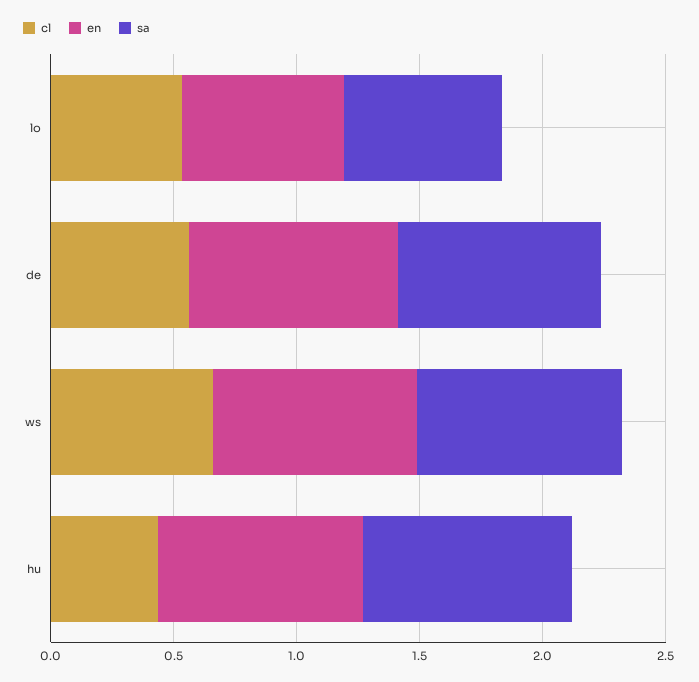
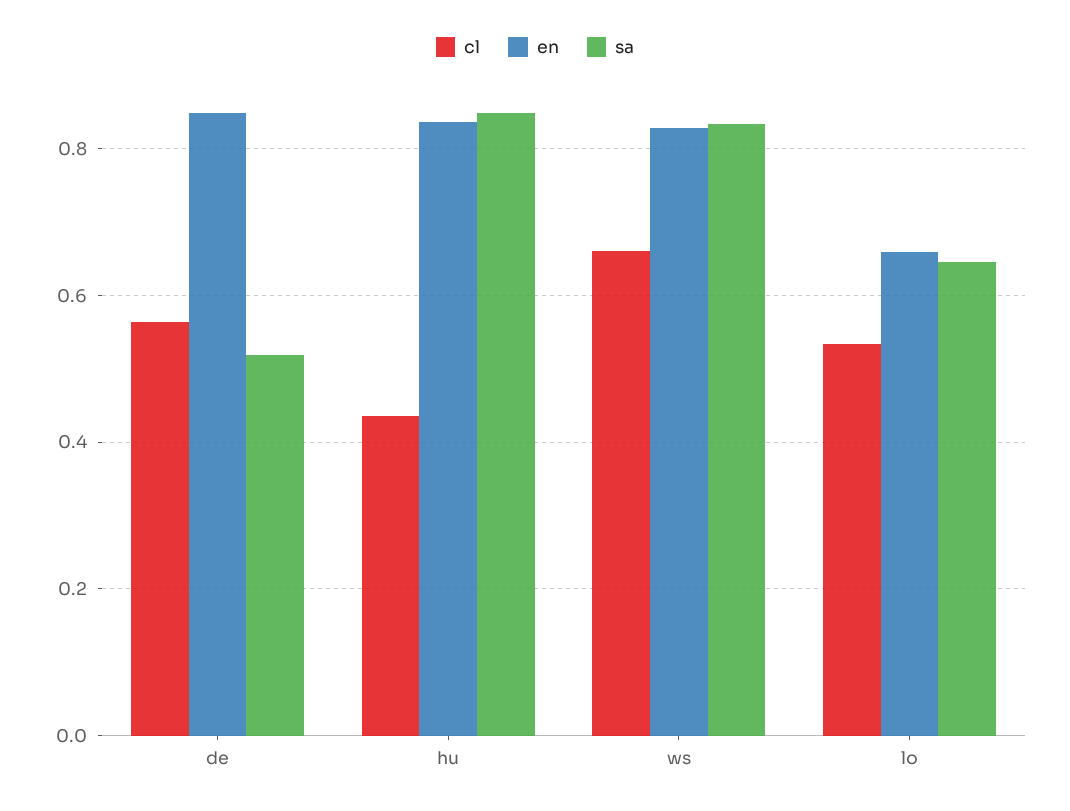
sa, de: 0.8 -> 0.52

